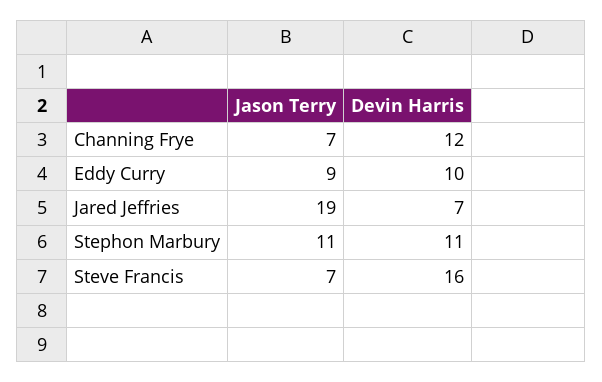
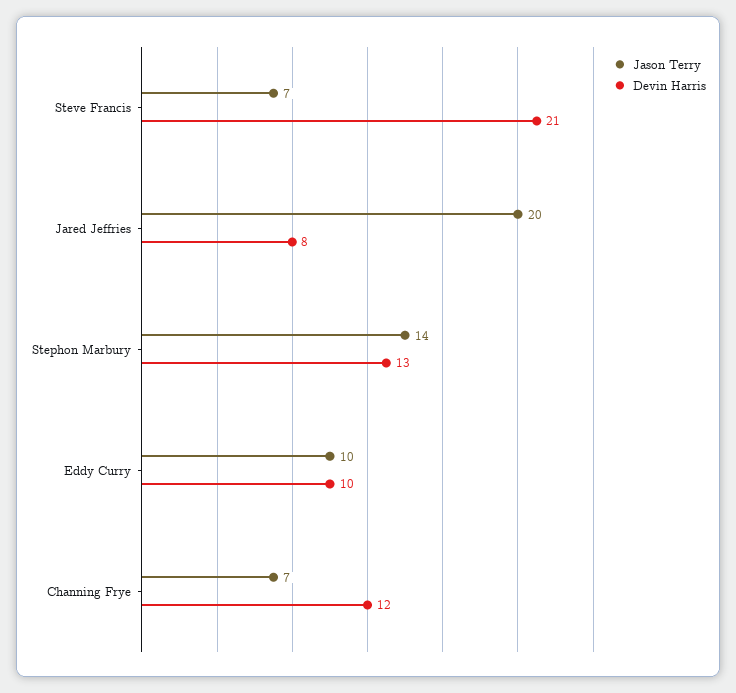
Jason Terry, Eddy Curry: 9 -> 10
Jason Terry, Jared Jeffries: 19 -> 20
Devin Harris, Jared Jeffries: 7 -> 8
Jason Terry, Stephon Marbury: 11 -> 14
Devin Harris, Stephon Marbury: 11 -> 13
Devin Harris, Steve Francis: 16 -> 21

